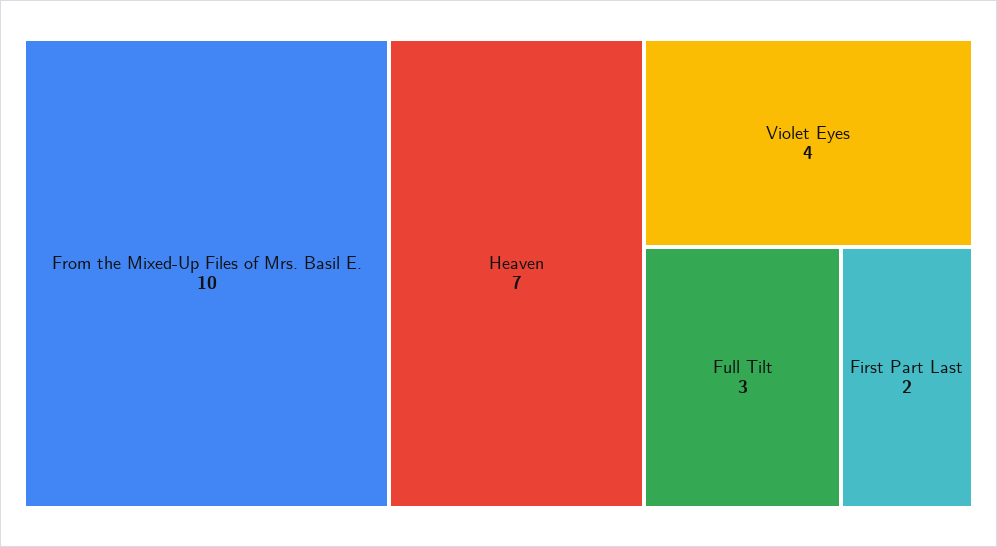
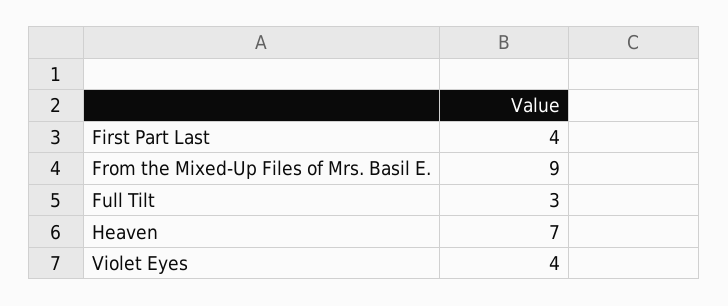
From the Mixed-Up Files of Mrs. Basil E.: 10 -> 9
First Part Last: 2 -> 4

